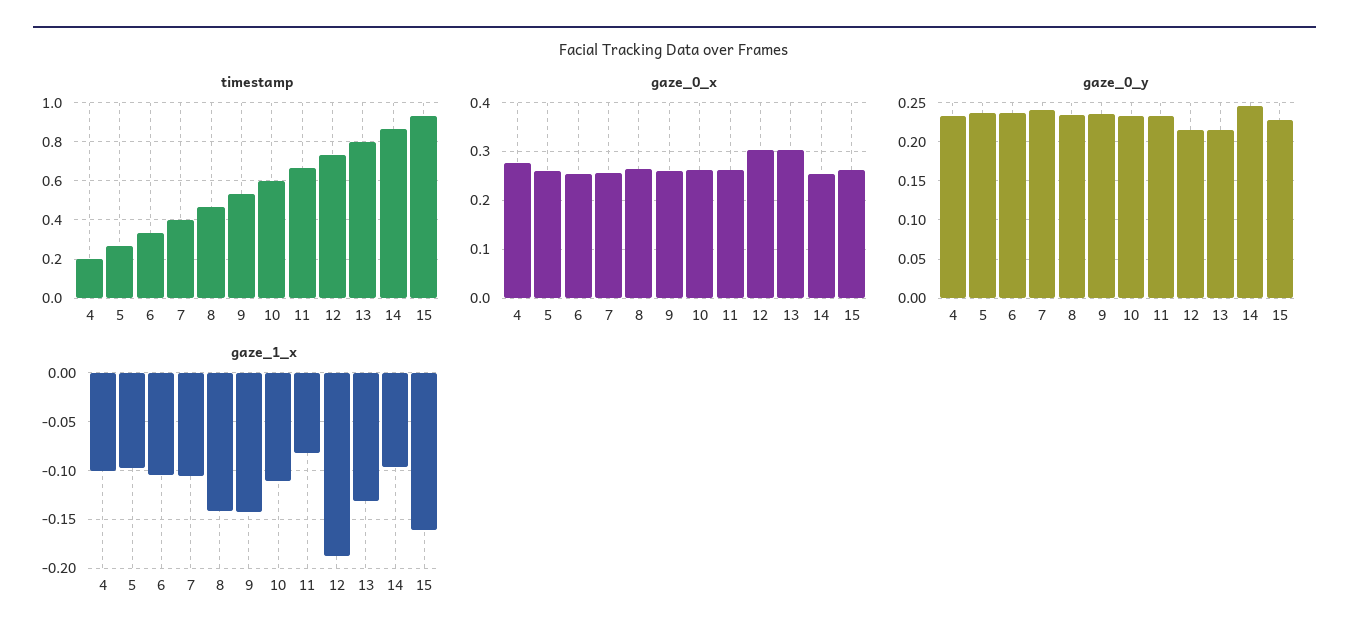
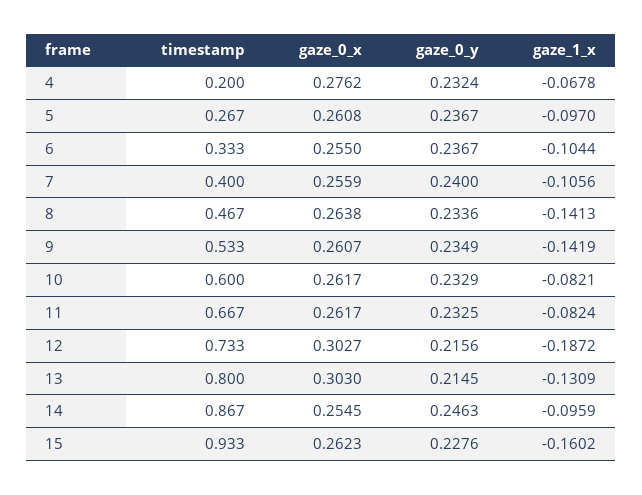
gaze_1_x, 4: -0.1 -> -0.0678
gaze_1_x, 10: -0.11 -> -0.0821

